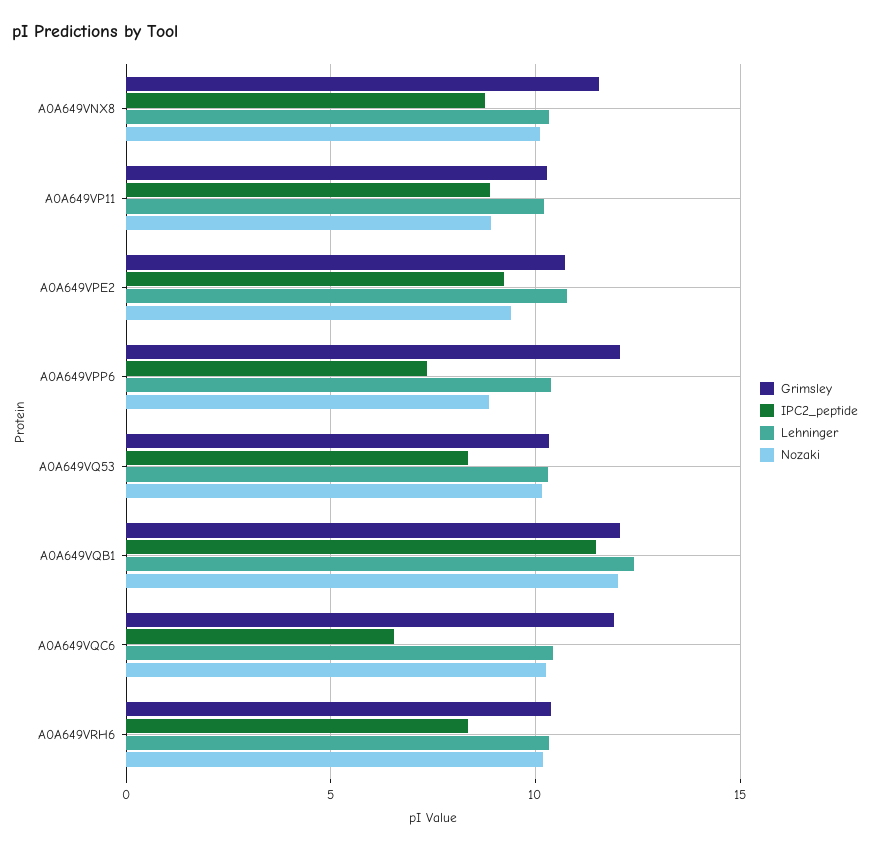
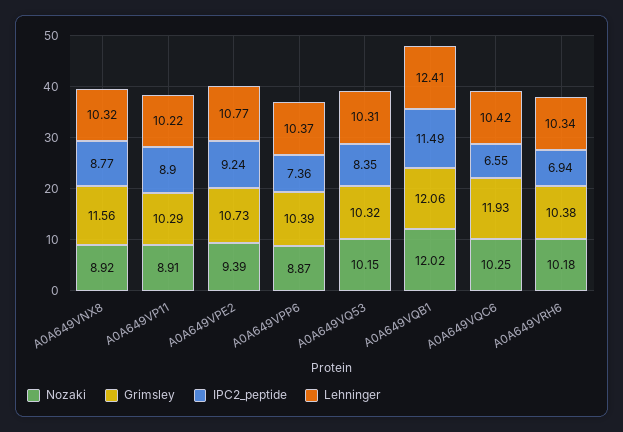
Nozaki, A0A649VNX8: 10 -> 8.92
Grimsley, A0A649VPP6: 12 -> 10.39
IPC2_peptide, A0A649VRH6: 8.5 -> 6.94

